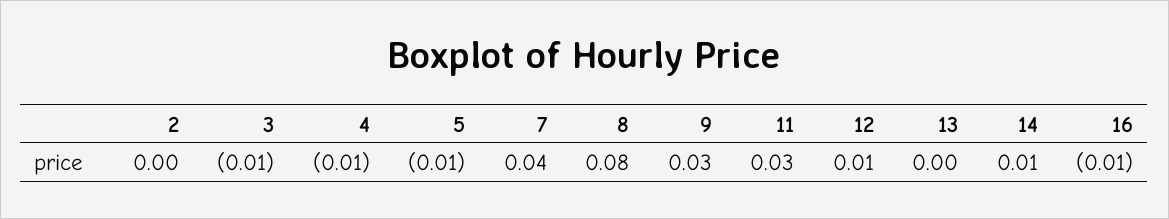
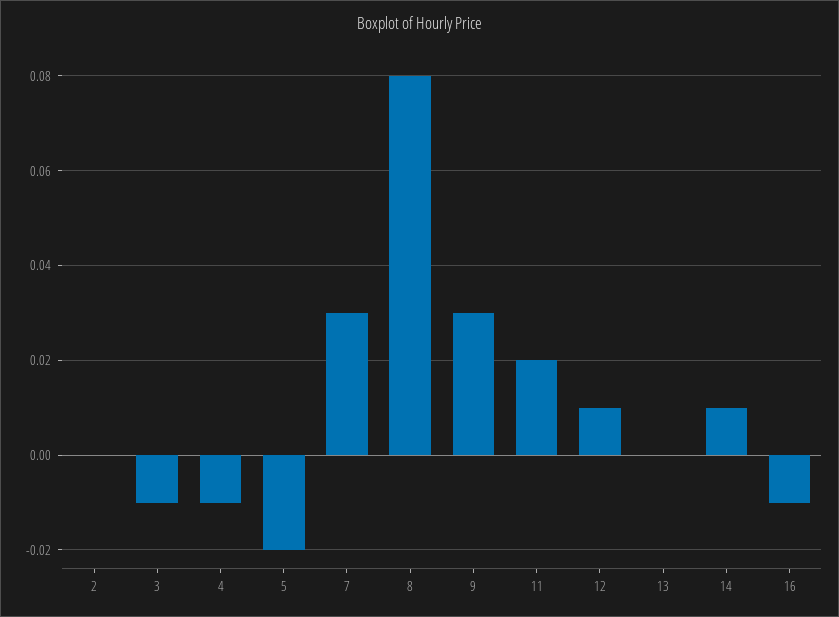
5: -0.01 -> -0.02
7: 0.04 -> 0.03
11: 0.03 -> 0.02

